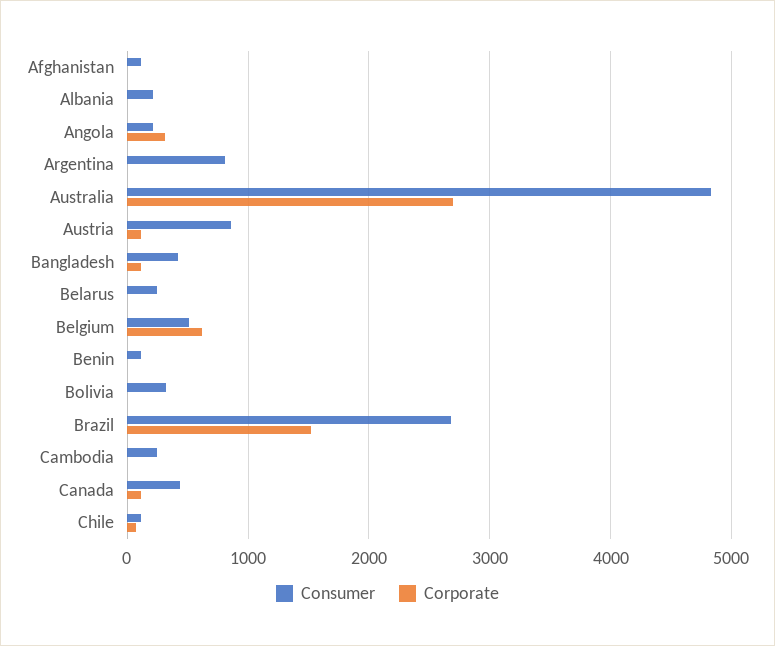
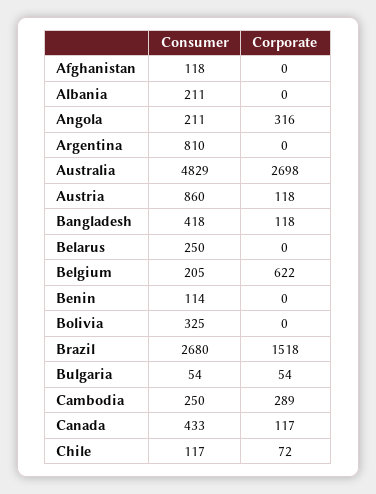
Consumer, Belgium: 500 -> 205
Corporate, Cambodia: 0 -> 289
Consumer, Bulgaria: none -> 54
Corporate, Bulgaria: none -> 54

